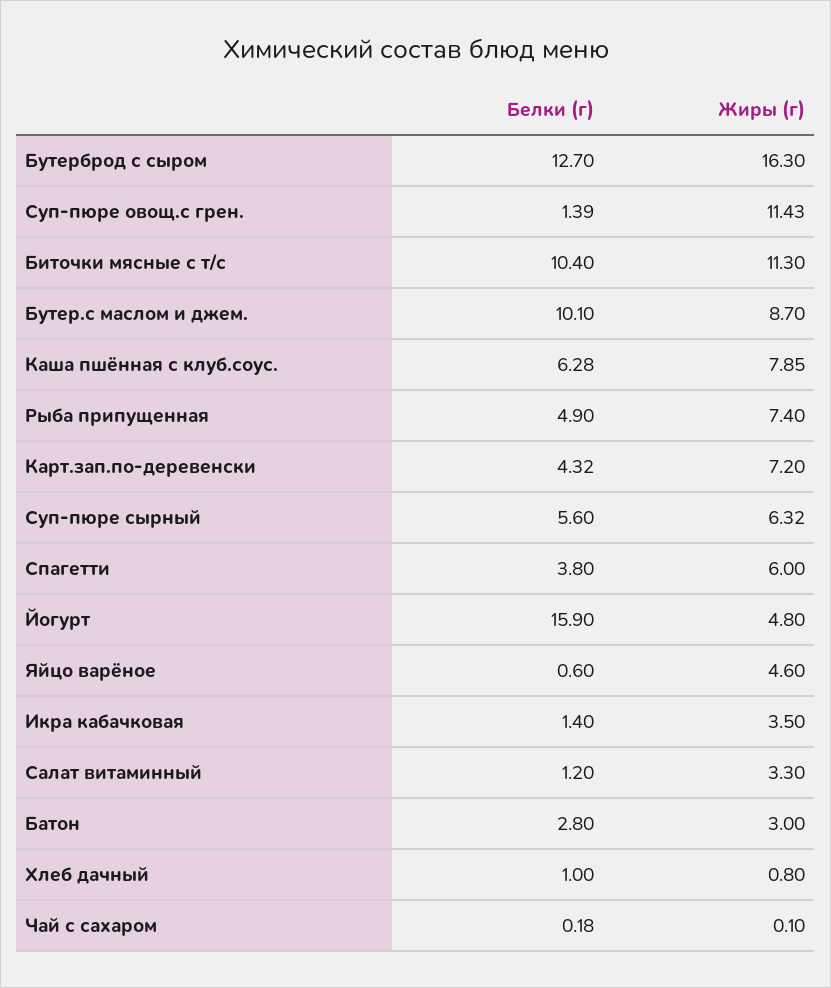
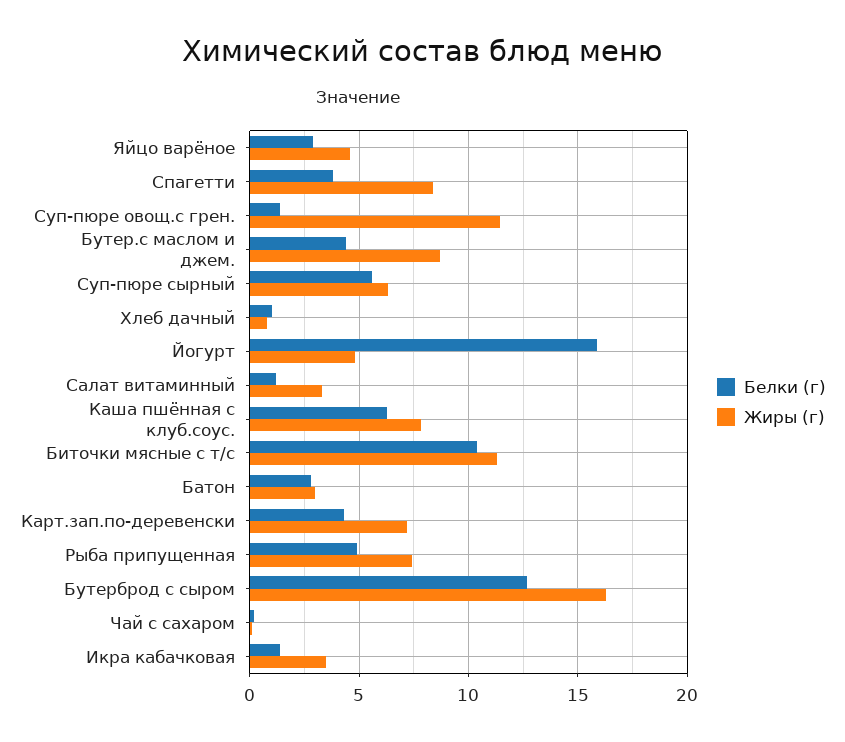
Белки (г), Бутер.с маслом и джем.: 10.1 -> 4.5
Жиры (г), Спагетти: 6 -> 8.5
Белки (г), Яйцо варёное: 0.6 -> 3

